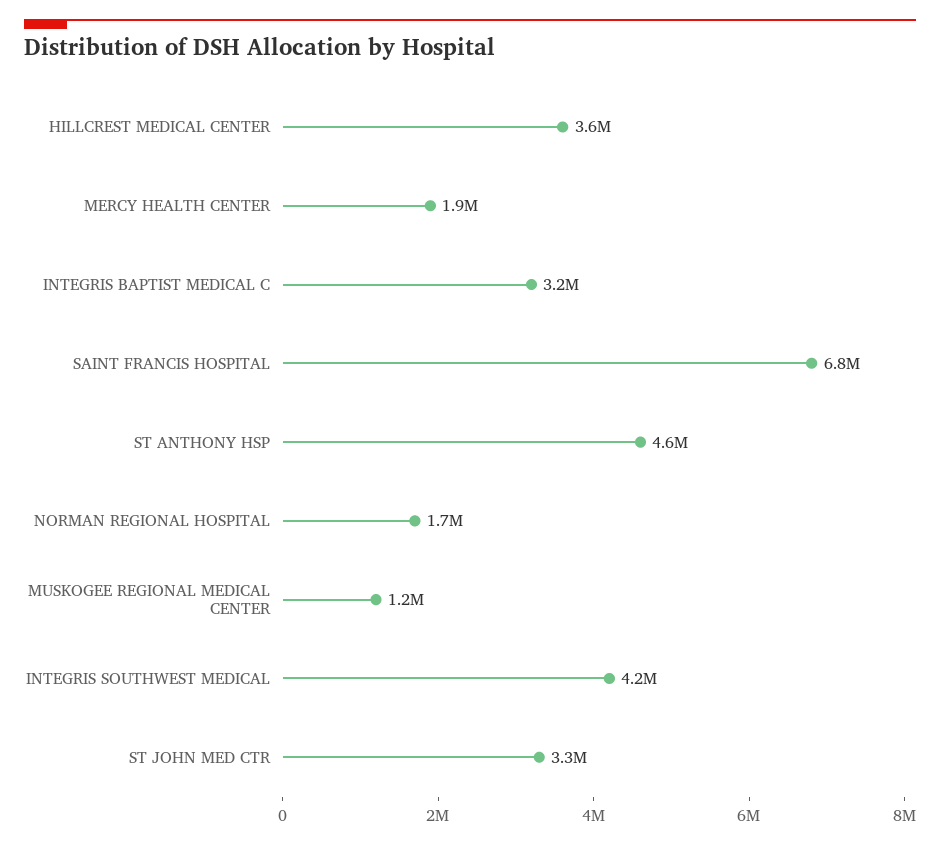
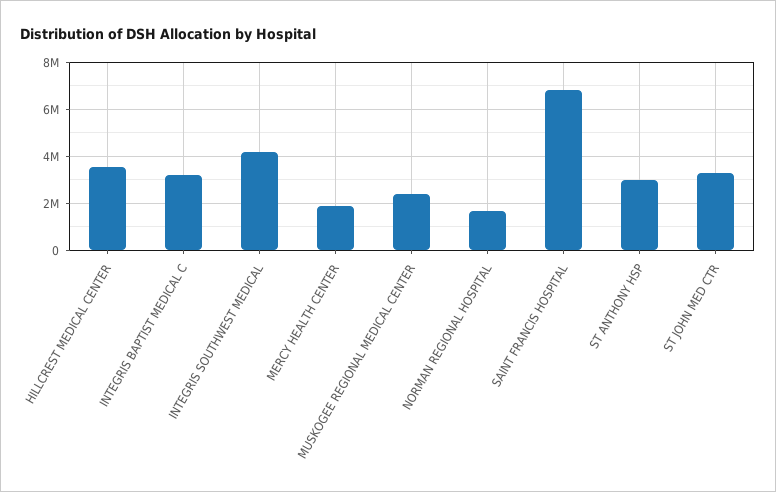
ST ANTHONY HSP: 4600000 -> 3000000
MUSKOGEE REGIONAL MEDICAL CENTER: 1200000 -> 2500000

